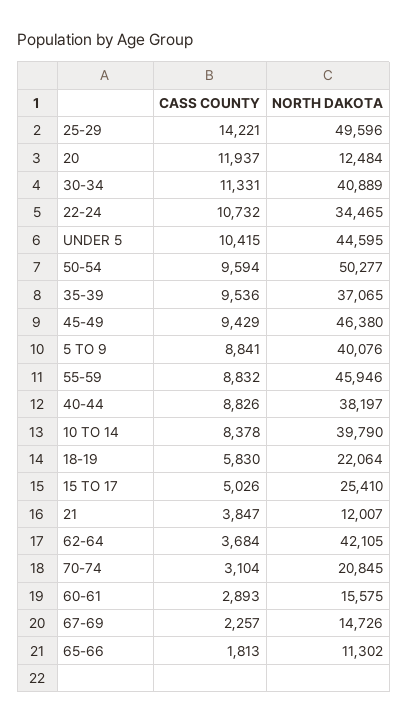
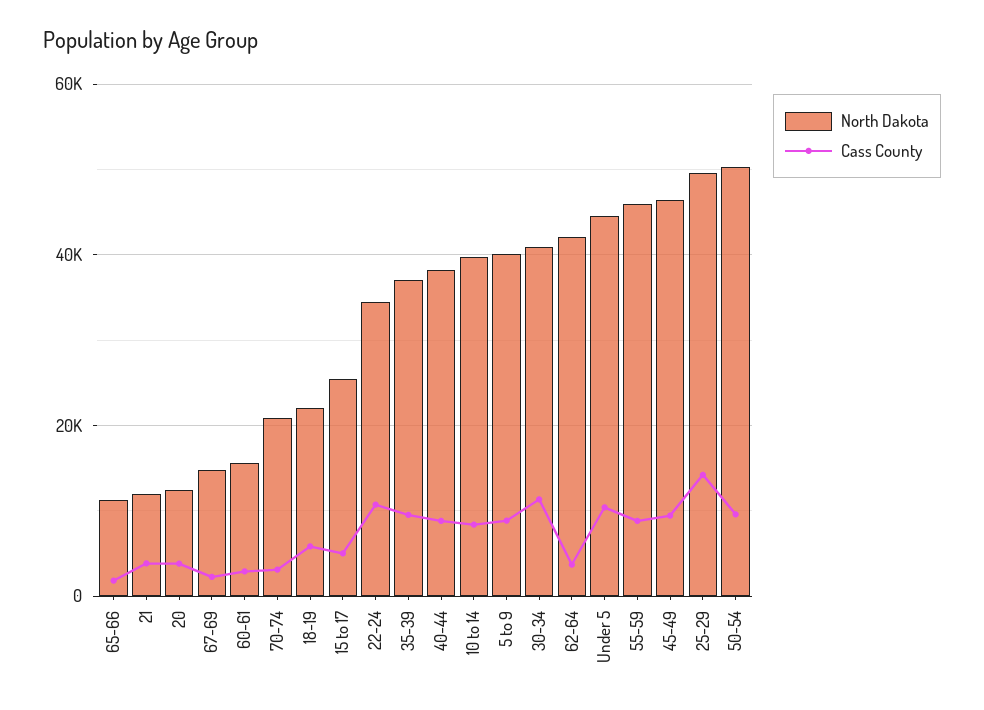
CASS COUNTY, 20: 11937 -> 4000

